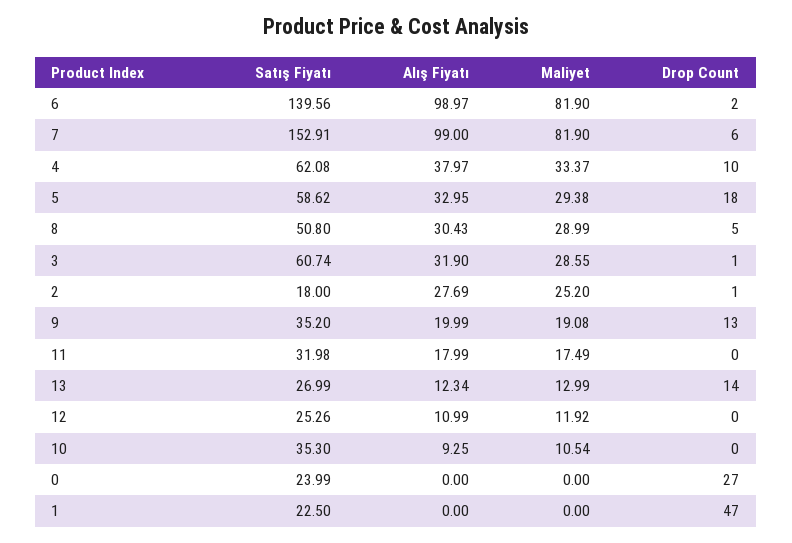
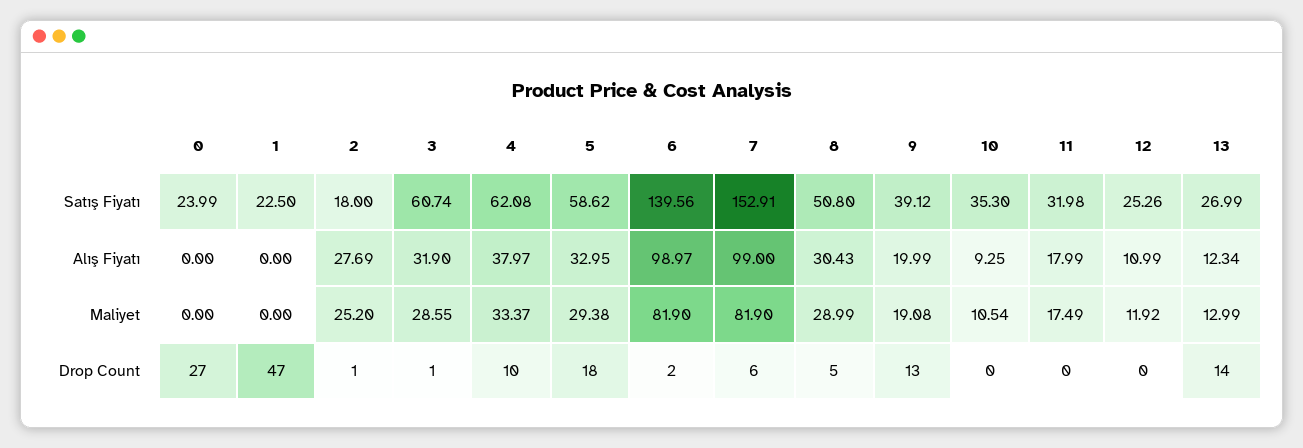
Satış Fiyatı, 9: 35.2 -> 39.12

